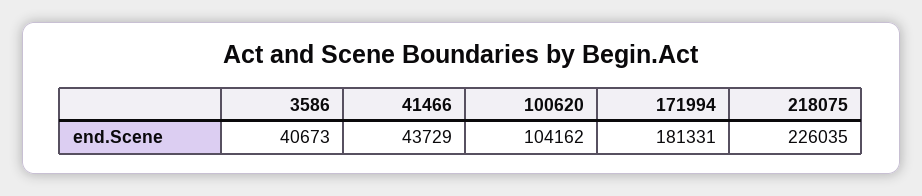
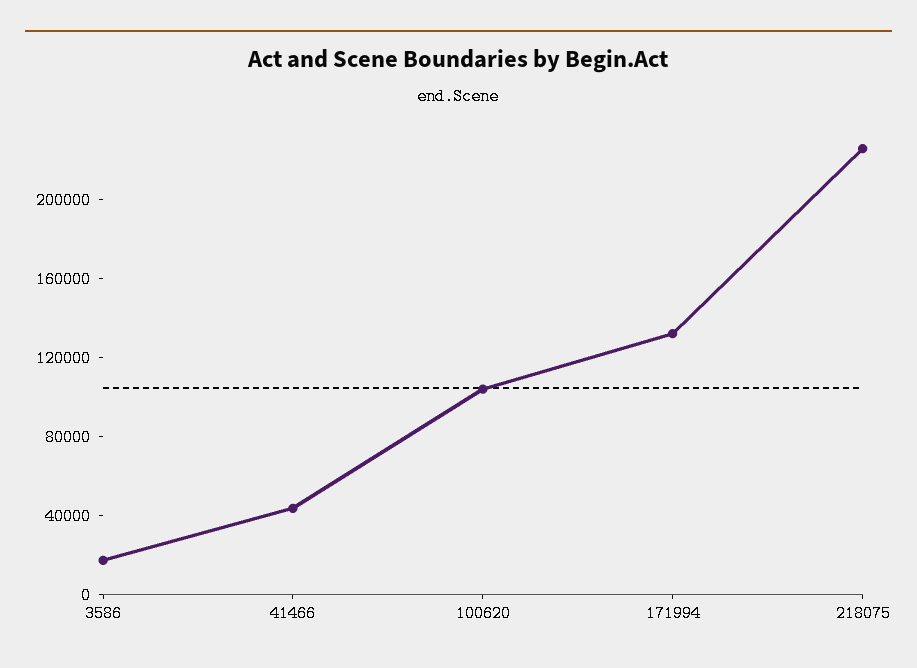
3586: 40673 -> 20000
171994: 181331 -> 130000

